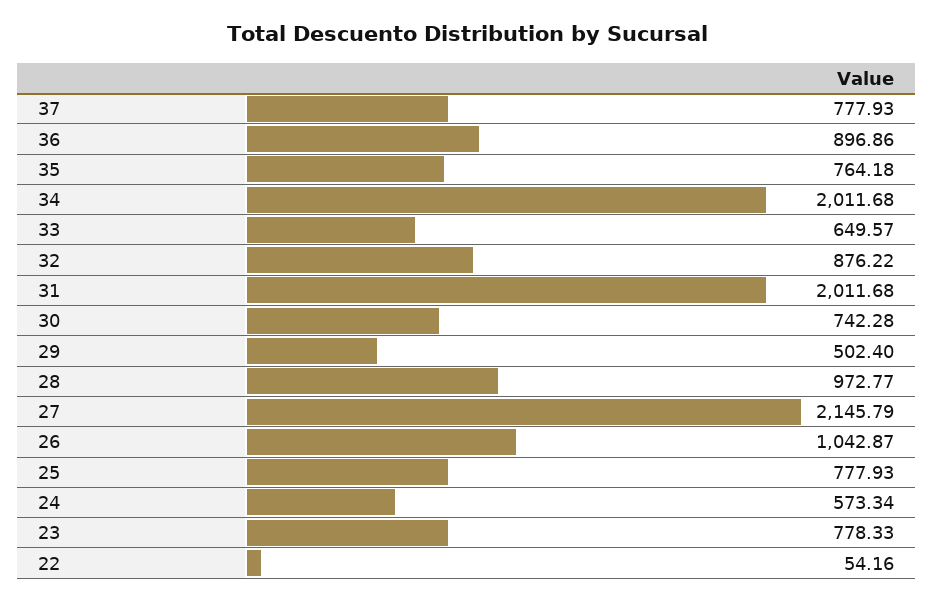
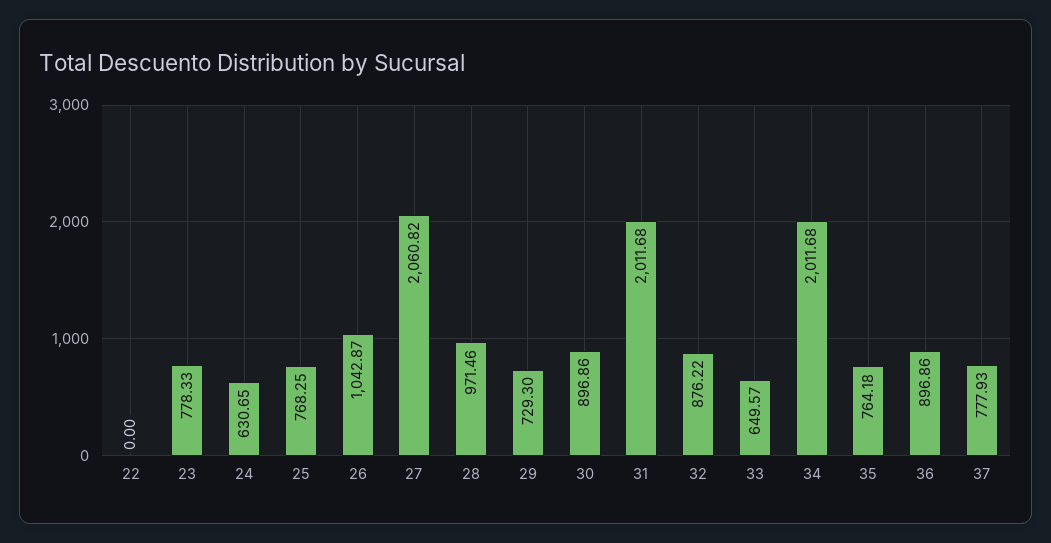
30: 742.28 -> 896.86
29: 502.4 -> 729.3
28: 972.77 -> 971.46
27: 2145.79 -> 2060.82
25: 777.93 -> 768.25
24: 573.34 -> 630.65
22: 54.16 -> 0

